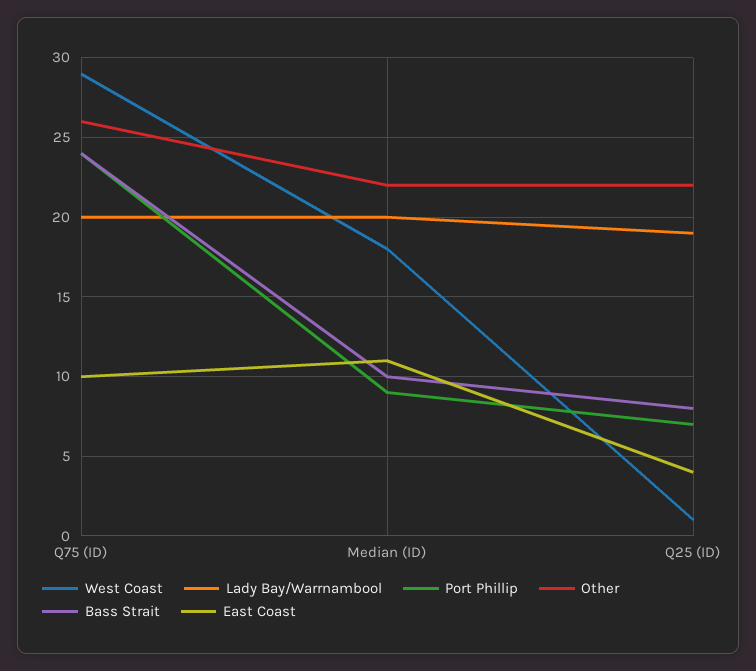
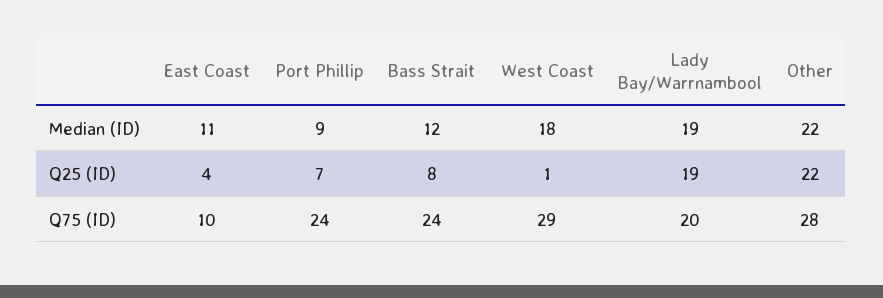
Other, Q75 (ID): 26 -> 28
Lady Bay/Warrnambool, Median (ID): 20 -> 19
Bass Strait, Median (ID): 10 -> 12

